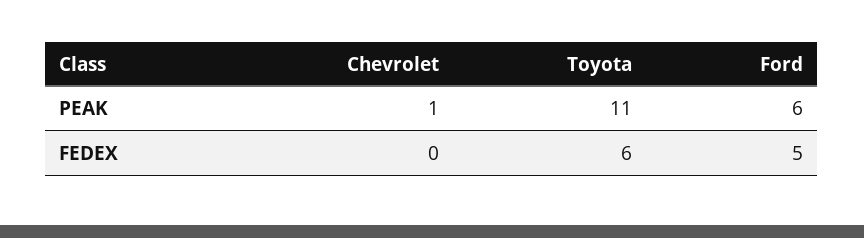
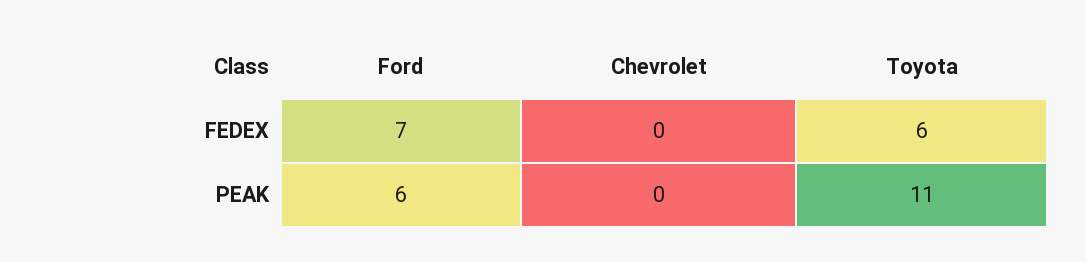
Chevrolet, PEAK: 1 -> 0
Ford, FEDEX: 5 -> 7

